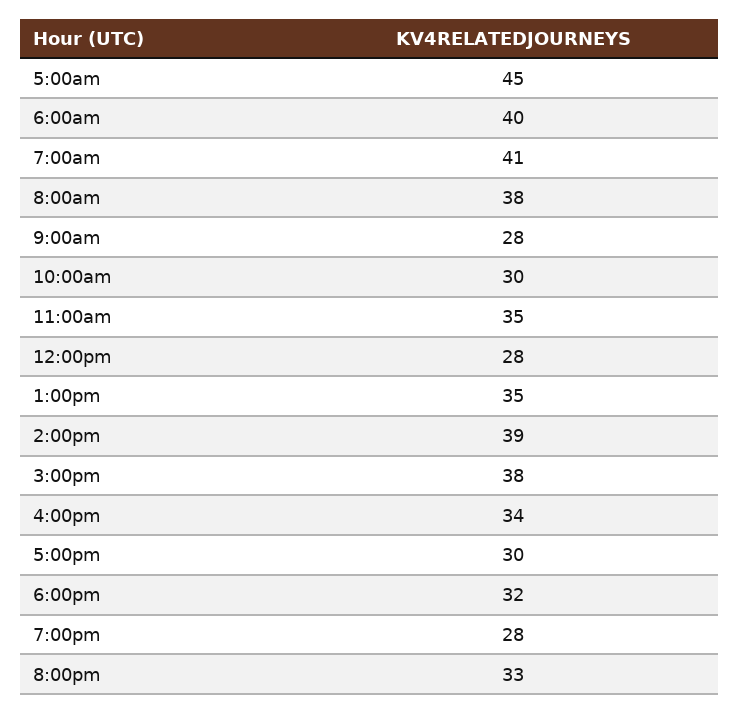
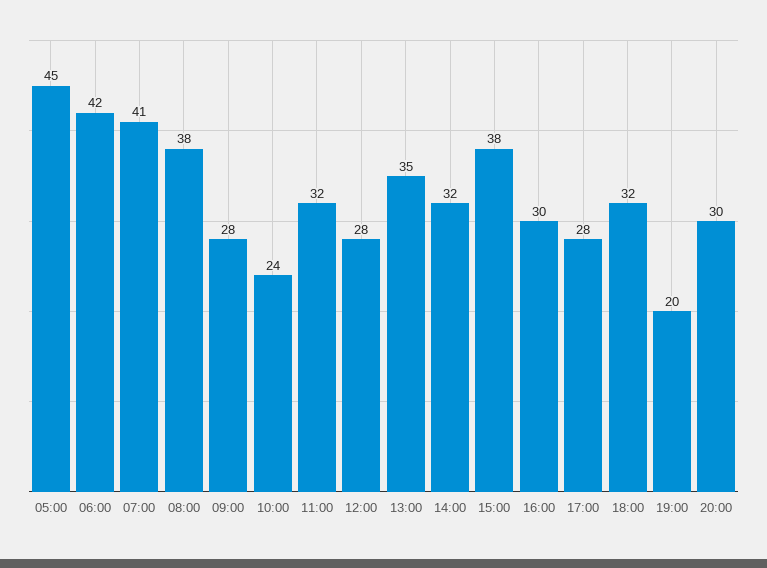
6:00am: 40 -> 42
10:00am: 30 -> 24
11:00am: 35 -> 32
2:00pm: 39 -> 32
4:00pm: 34 -> 30
5:00pm: 30 -> 28
7:00pm: 28 -> 20
8:00pm: 33 -> 30

